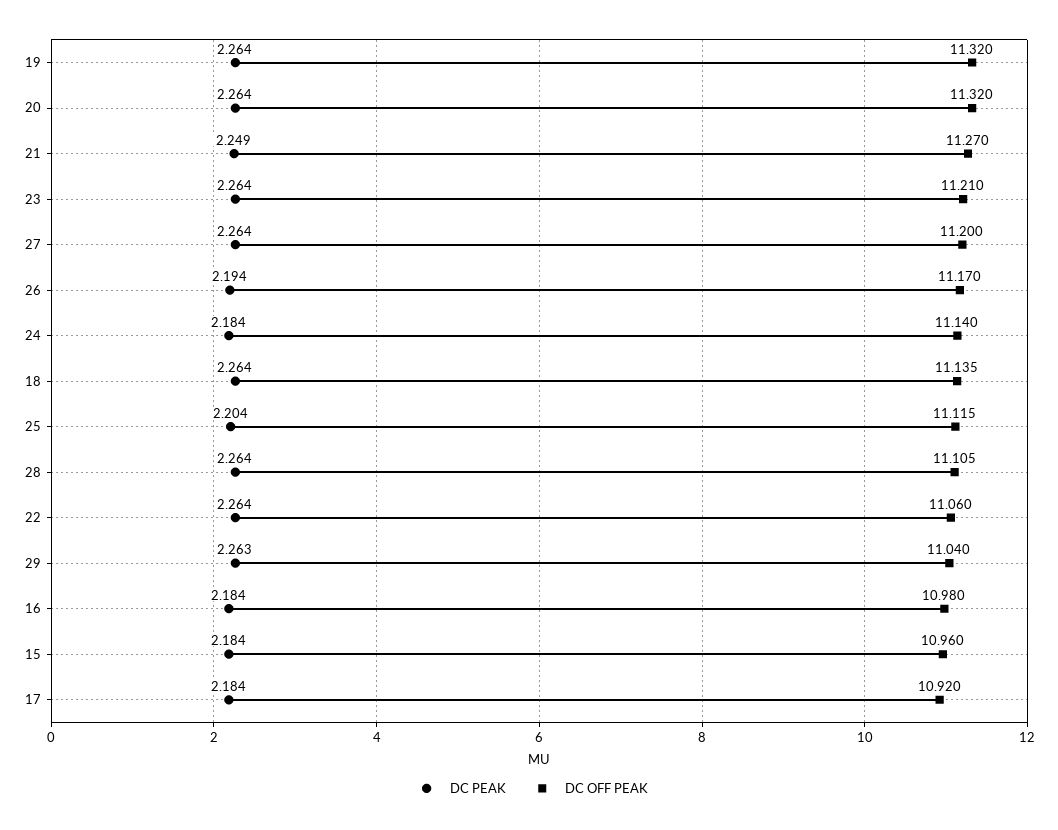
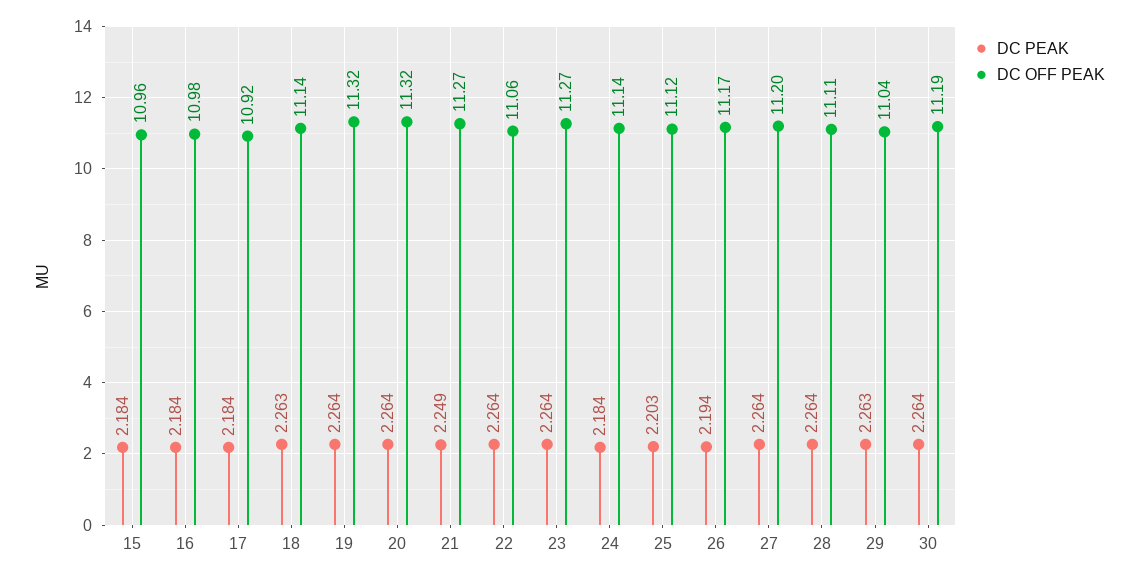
DC OFF PEAK, 23: 11.21 -> 11.27
DC PEAK, 18: 2.264 -> 2.263
DC PEAK, 25: 2.204 -> 2.203
DC PEAK, 30: none -> 2.264
DC OFF PEAK, 30: none -> 11.19

